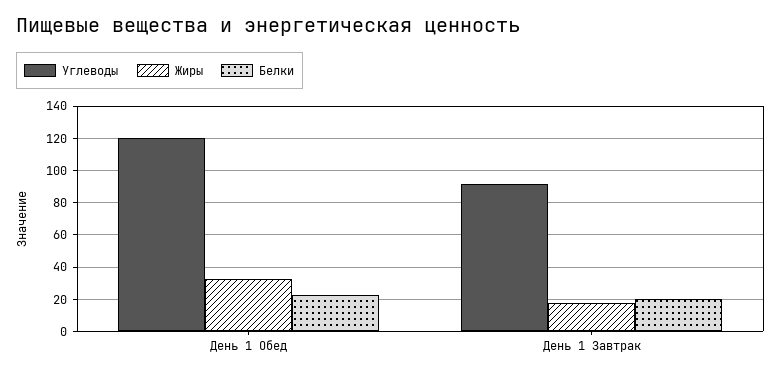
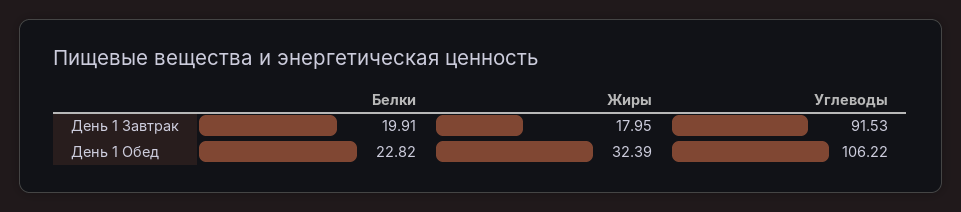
Углеводы, День 1 Обед: 120 -> 106.22

